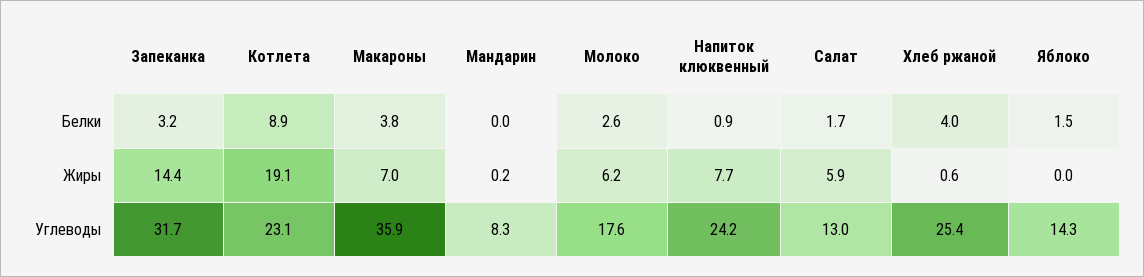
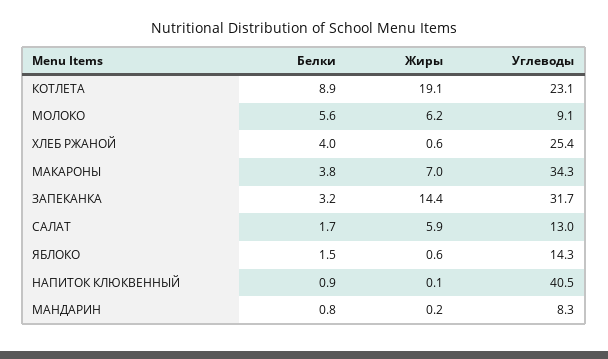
Мандарин, Белки: 0 -> 0.8
Молоко, Белки: 2.6 -> 5.6
Напиток клюквенный, Жиры: 7.7 -> 0.1
Яблоко, Жиры: 0 -> 0.6
Макароны, Углеводы: 35.9 -> 34.3
Молоко, Углеводы: 17.6 -> 9.1
Напиток клюквенный, Углеводы: 24.2 -> 40.5

